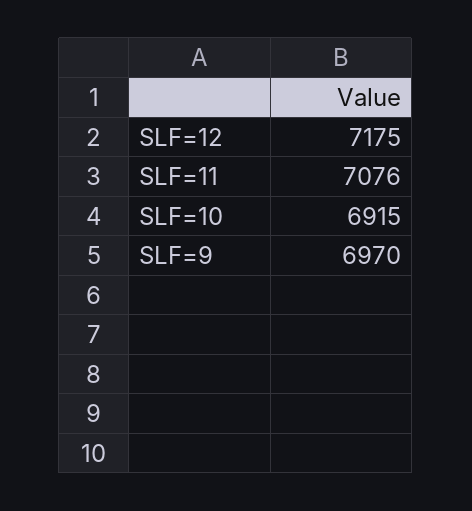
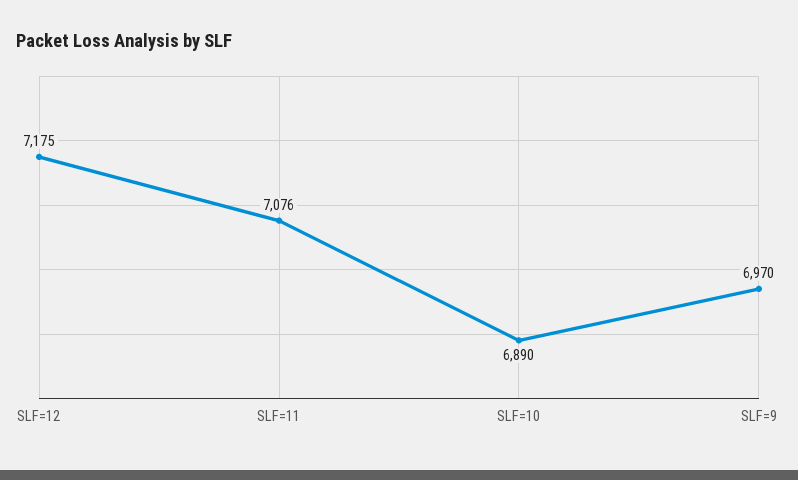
SLF=10: 6915 -> 6890

